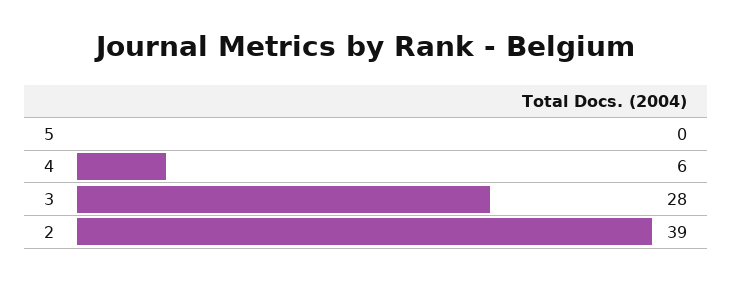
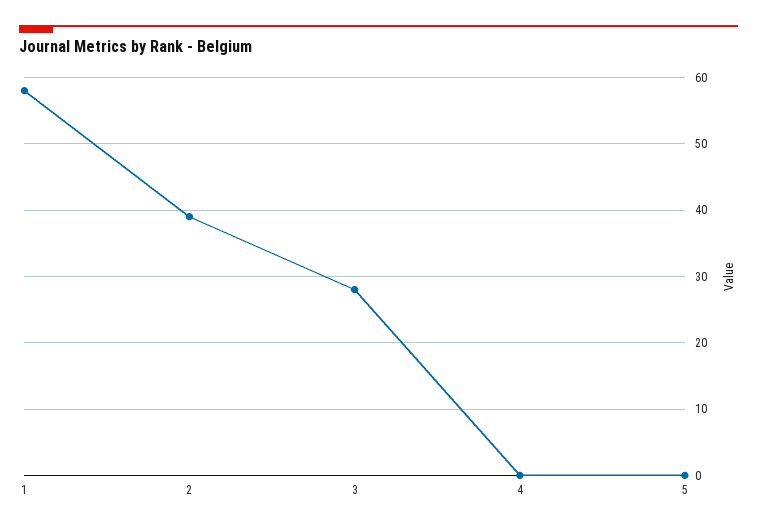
4: 6 -> 0
1: none -> 58

